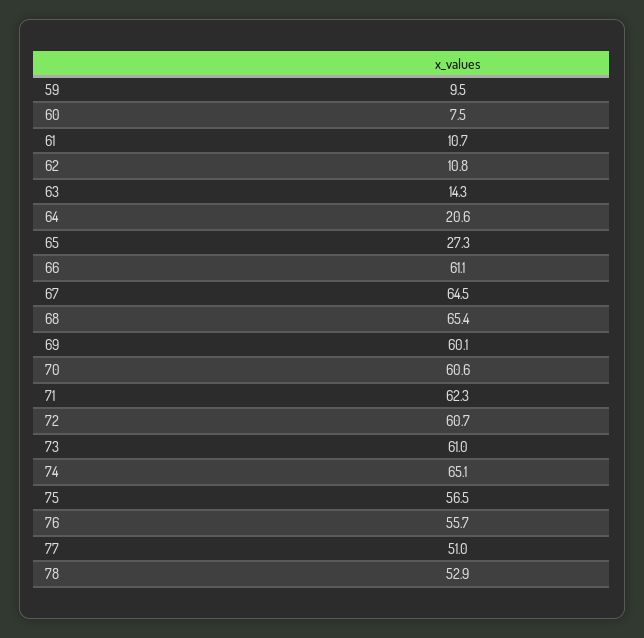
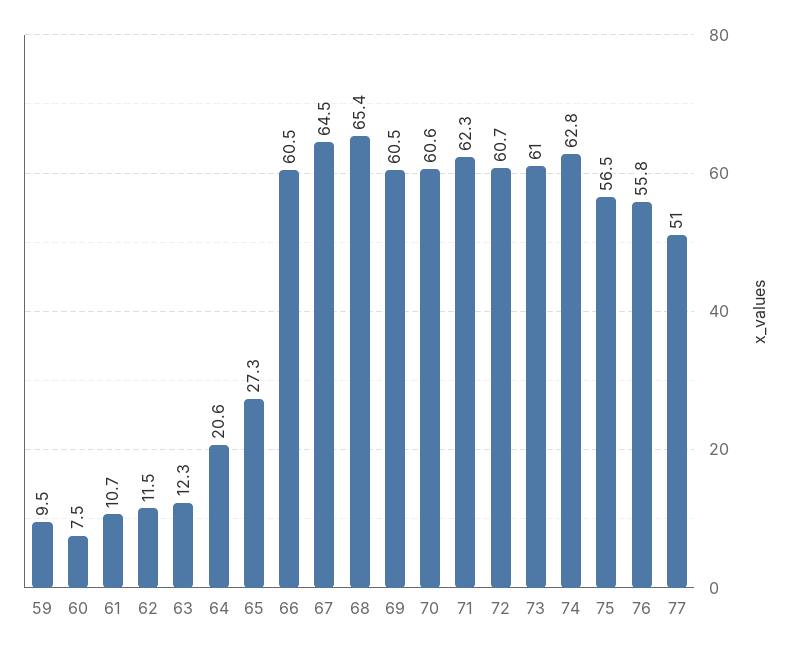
62: 10.8 -> 11.5
63: 14.3 -> 12.3
66: 61.1 -> 60.5
69: 60.1 -> 60.5
74: 65.1 -> 62.8
76: 55.7 -> 55.8
78: 52.9 -> none

